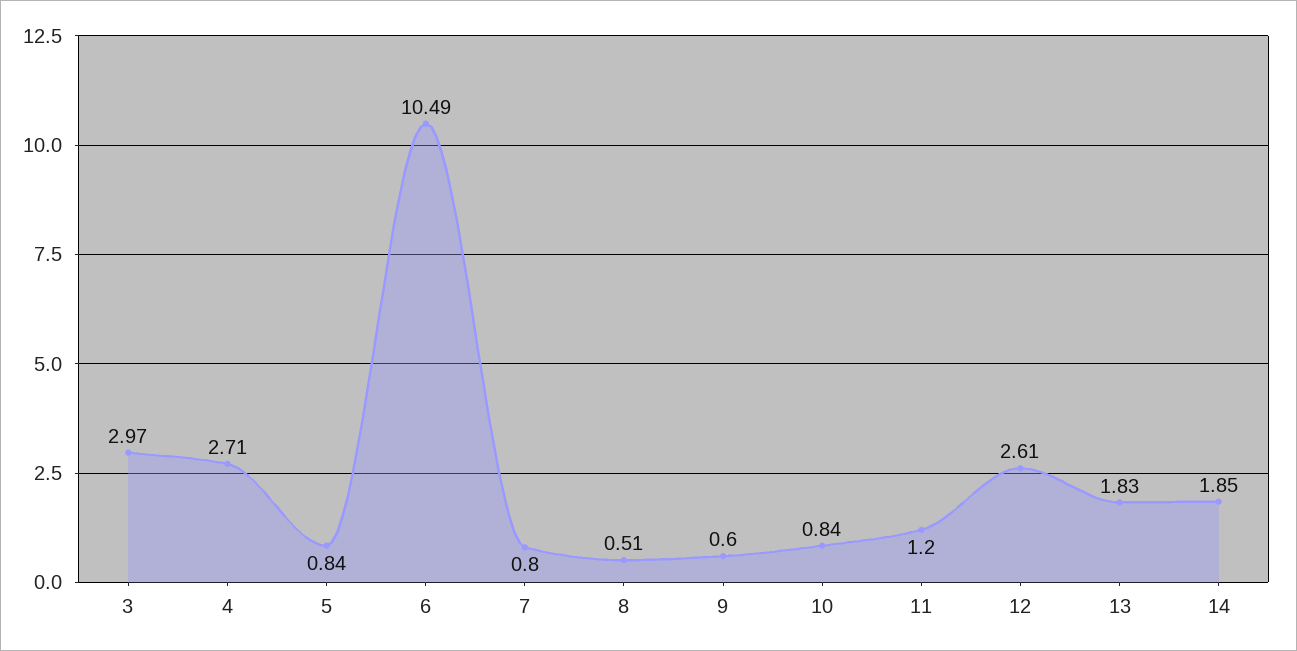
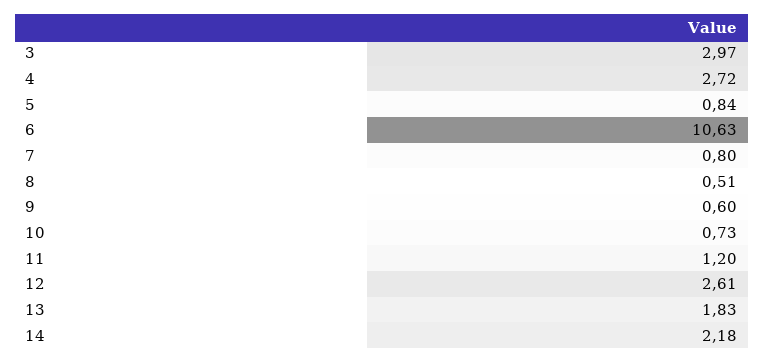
4: 2.71 -> 2.72
6: 10.49 -> 10.63
10: 0.84 -> 0.73
14: 1.85 -> 2.18

